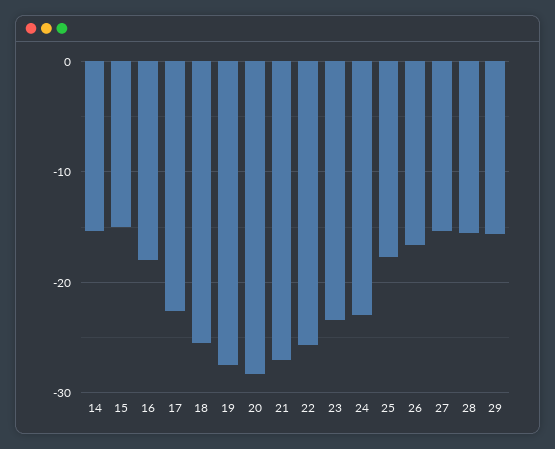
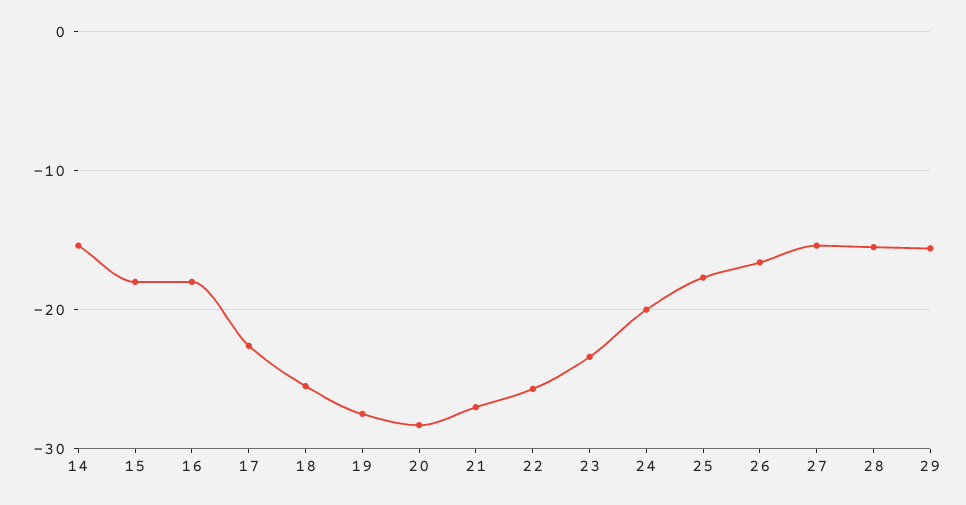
15: -15 -> -18
24: -23 -> -20

